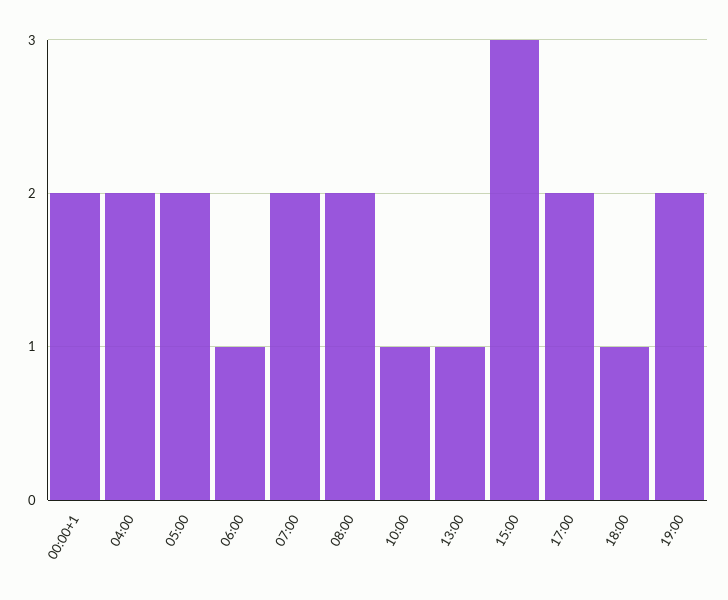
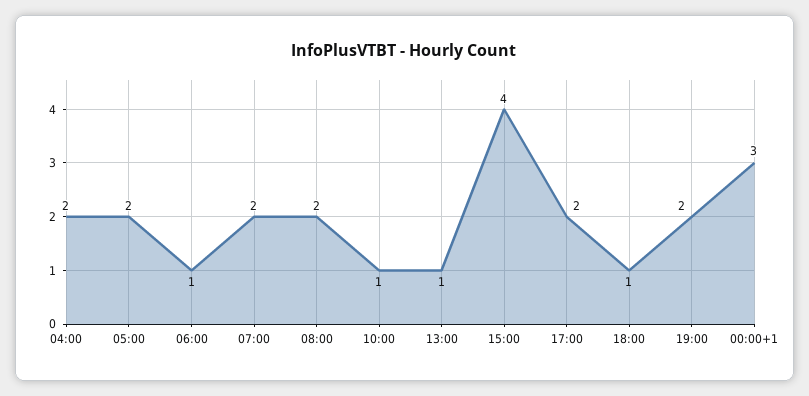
00:00+1: 2 -> 3
15:00: 3 -> 4

